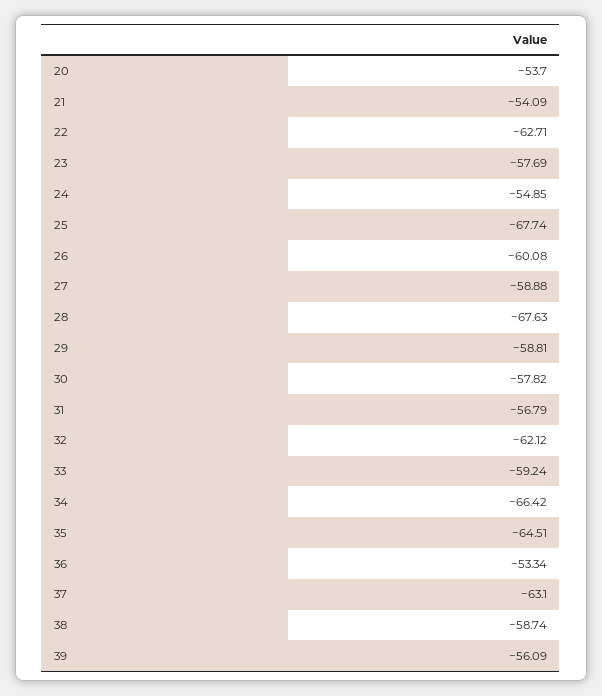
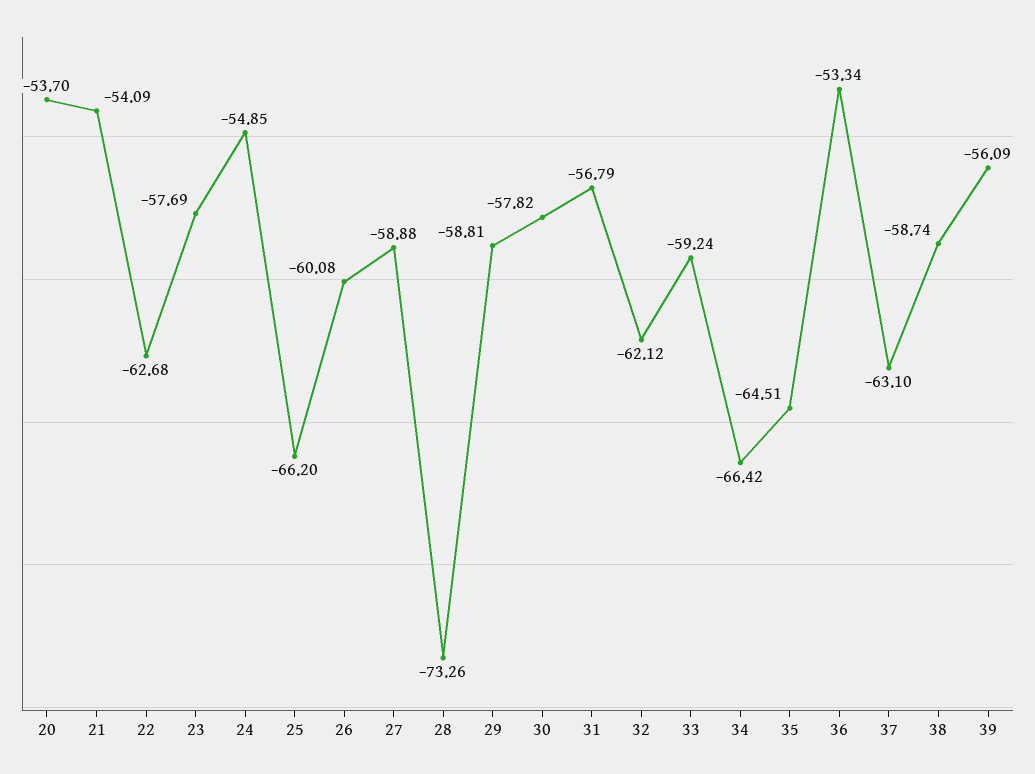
22: -62.71 -> -62.68
25: -67.74 -> -66.2
28: -67.63 -> -73.26

